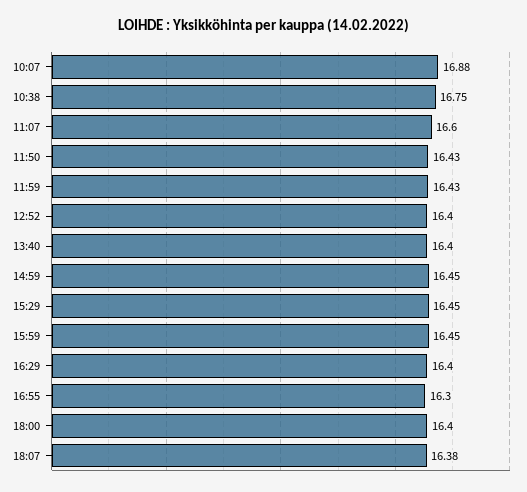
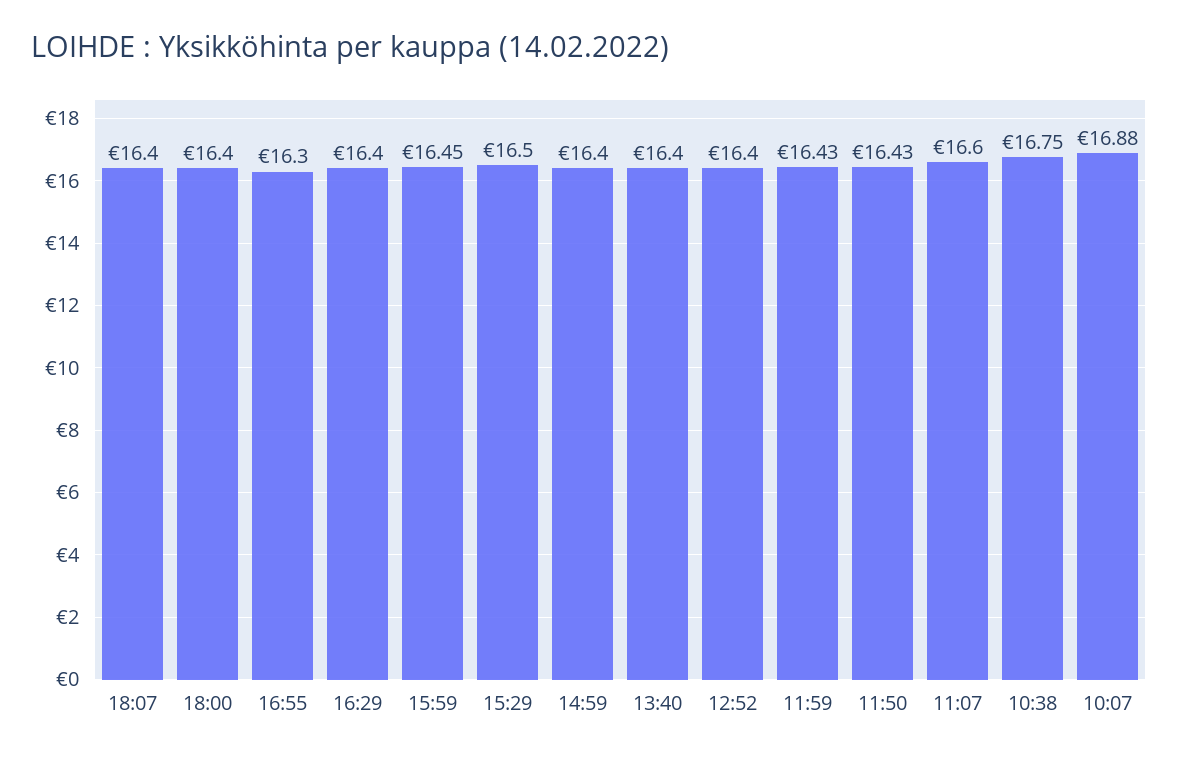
14:59: 16.45 -> 16.4
15:29: 16.45 -> 16.5
18:07: 16.38 -> 16.4

